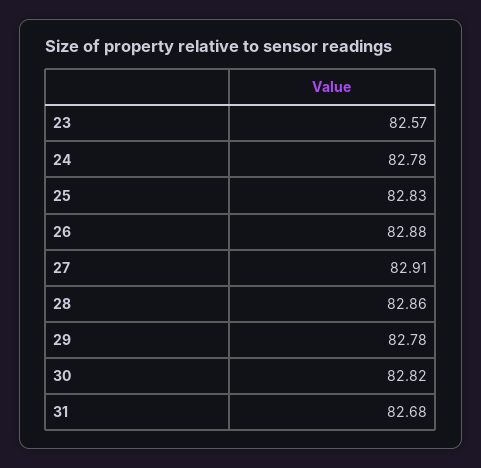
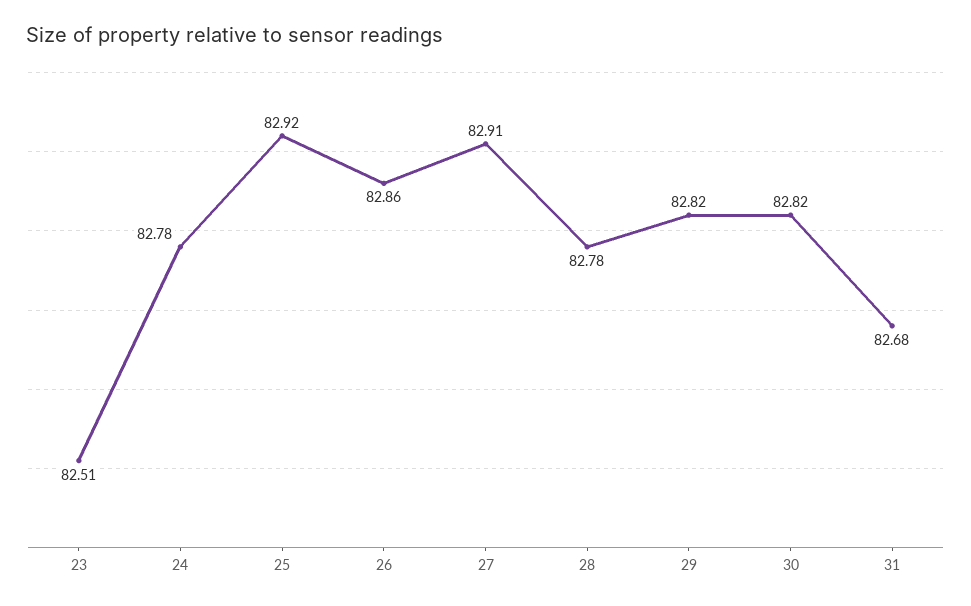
23: 82.57 -> 82.51
25: 82.83 -> 82.92
26: 82.88 -> 82.86
28: 82.86 -> 82.78
29: 82.78 -> 82.82

